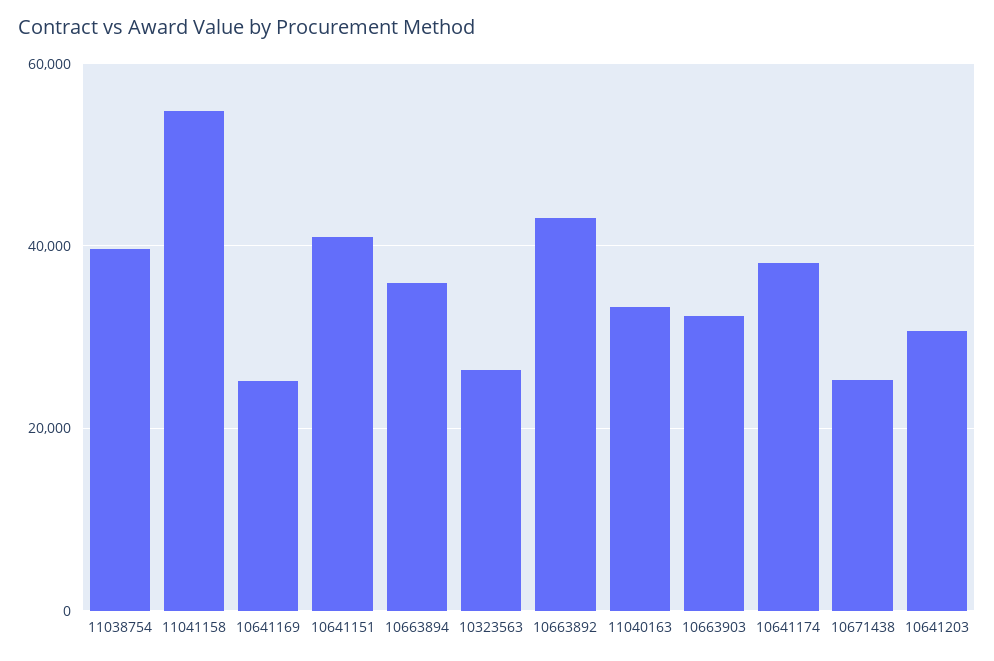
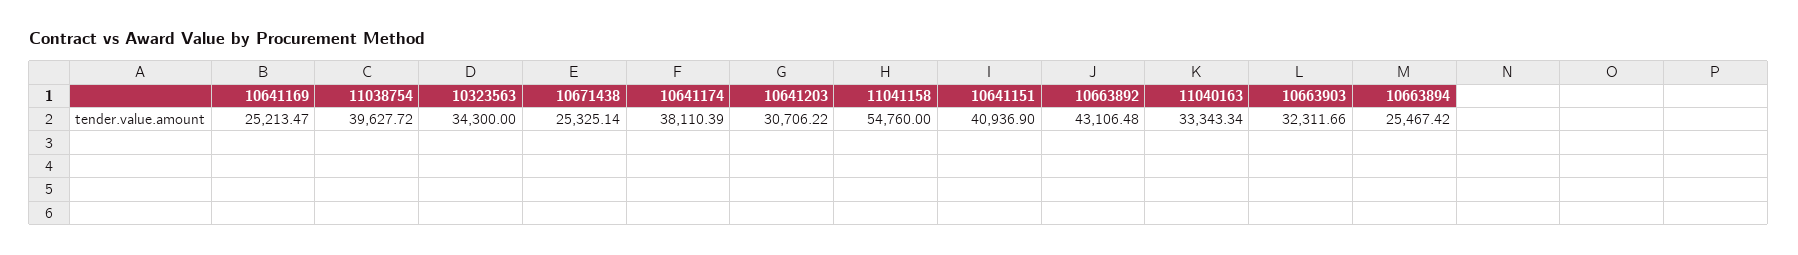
10663894: 36000 -> 25467.42
10323563: 26000 -> 34300

